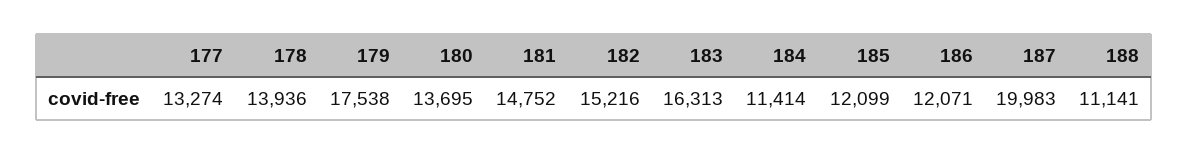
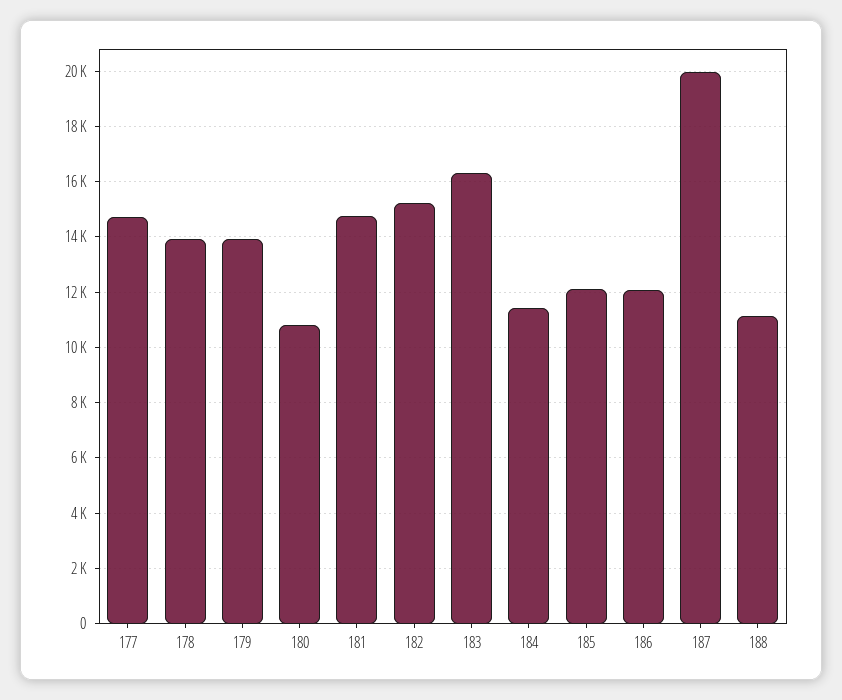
177: 13274 -> 14750
179: 17538 -> 14000
180: 13695 -> 10750

